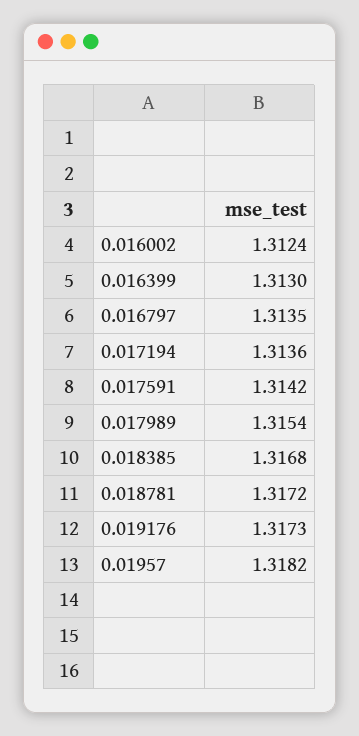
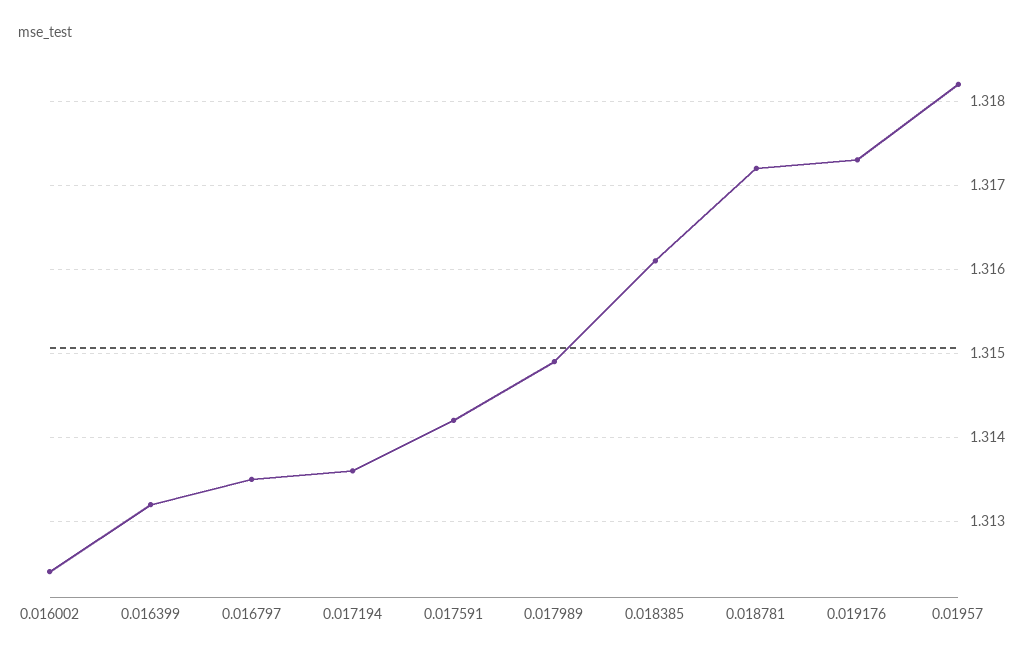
0.016399: 1.313 -> 1.3132
0.017989: 1.3154 -> 1.3149
0.018385: 1.3168 -> 1.3161

